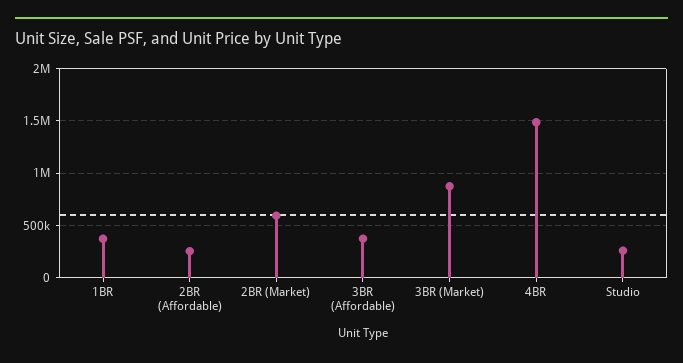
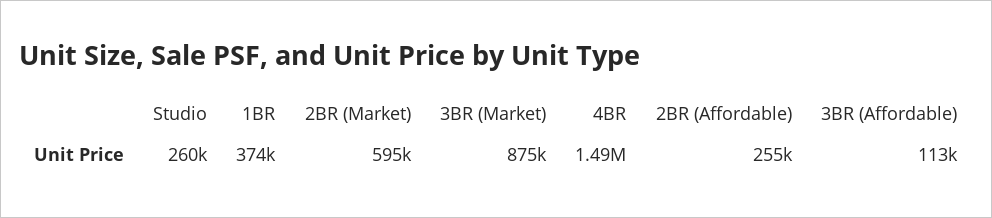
3BR (Affordable): 400000 -> 113000

